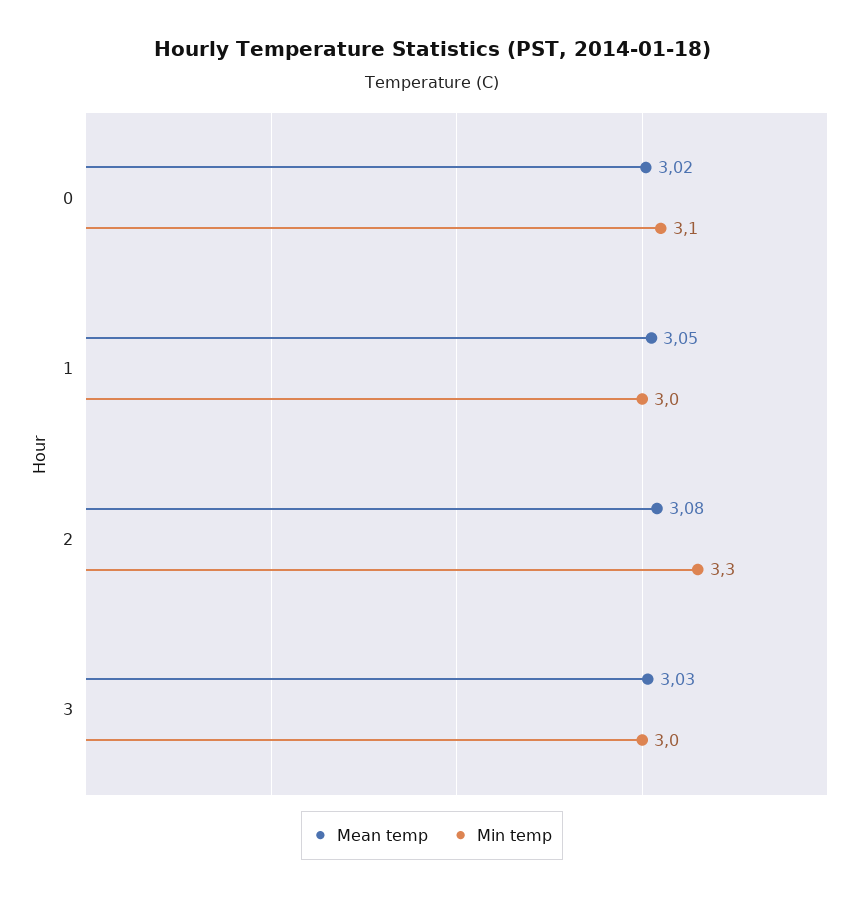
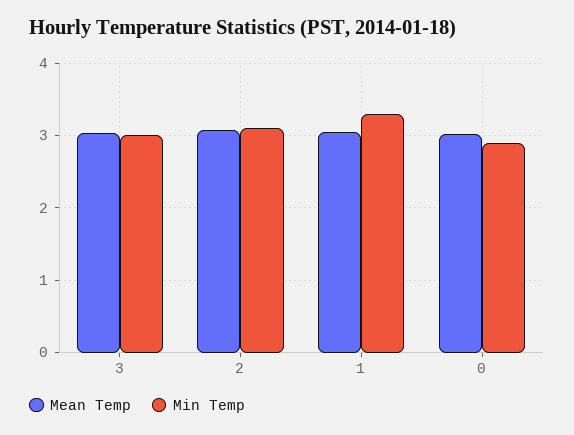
Min temp, 0: 3.1 -> 2.9
Min temp, 1: 3 -> 3.3
Min temp, 2: 3.3 -> 3.1

